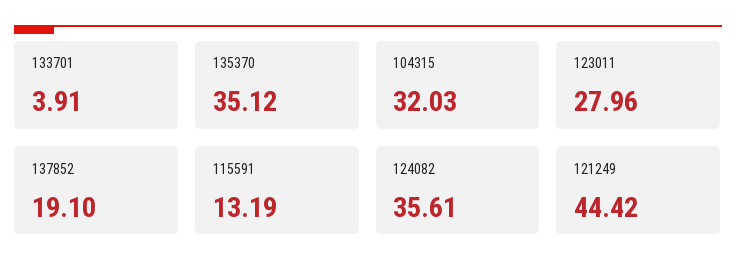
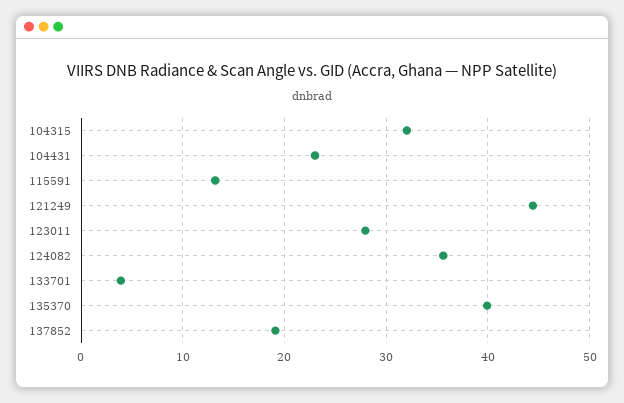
135370: 35.12 -> 40
104431: none -> 23

